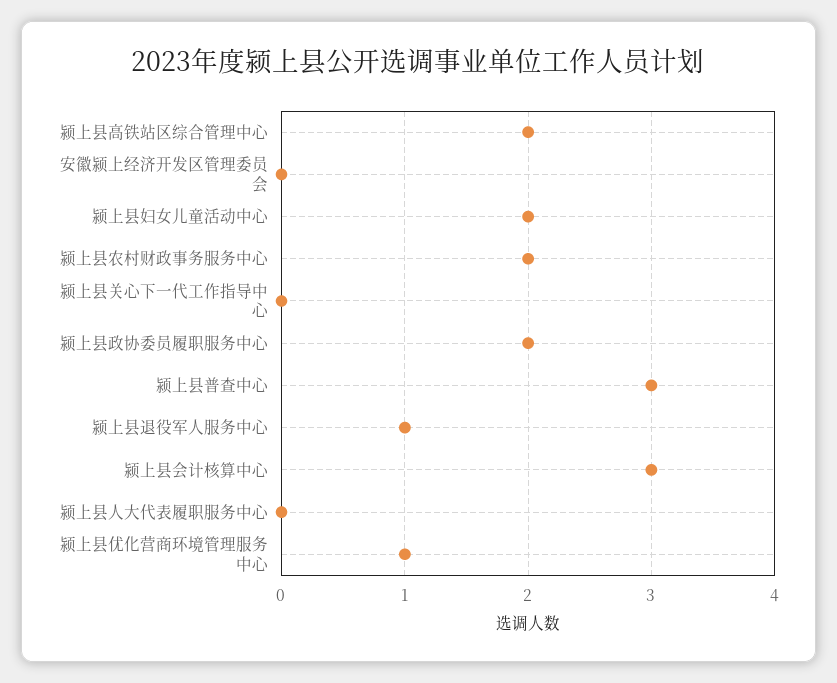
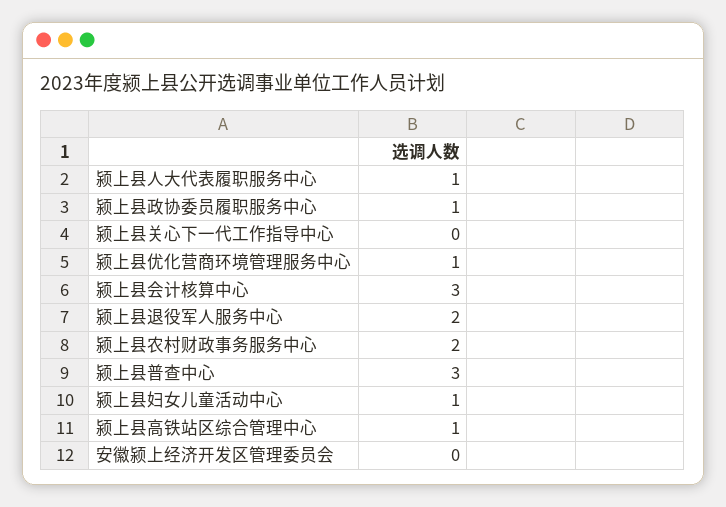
颍上县高铁站区综合管理中心: 2 -> 1
颍上县妇女儿童活动中心: 2 -> 1
颍上县政协委员履职服务中心: 2 -> 1
颍上县退役军人服务中心: 1 -> 2
颍上县人大代表履职服务中心: 0 -> 1

